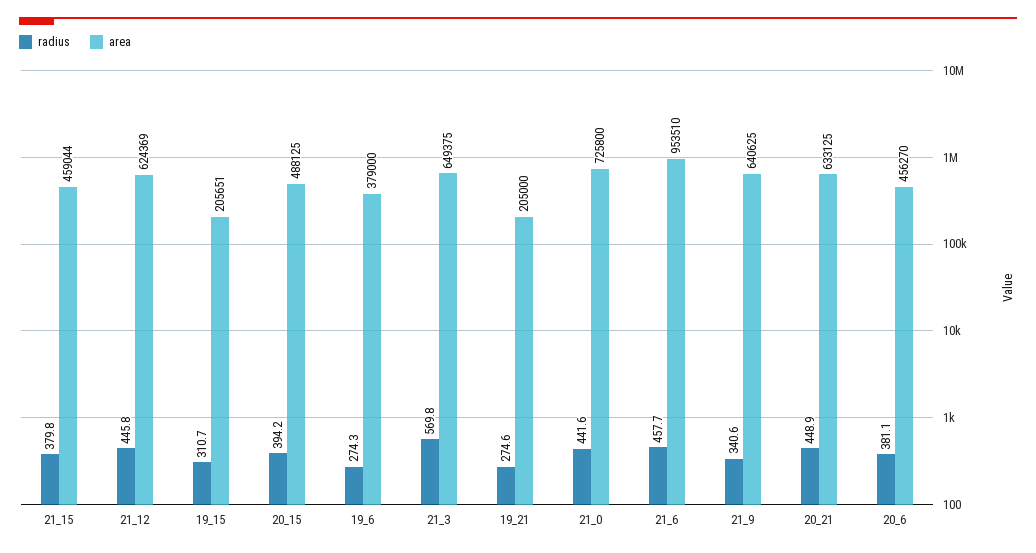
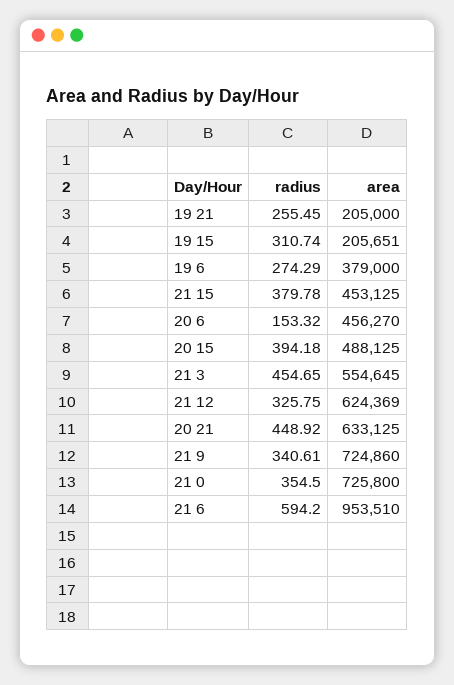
area, 21_15: 459044 -> 453125
radius, 21_12: 445.8 -> 325.75
radius, 21_3: 569.8 -> 454.65
area, 21_3: 649375 -> 554645
radius, 19_21: 274.6 -> 255.45
radius, 21_0: 441.6 -> 354.5
radius, 21_6: 457.7 -> 594.2
area, 21_9: 640625 -> 724860
radius, 20_6: 381.1 -> 153.32

